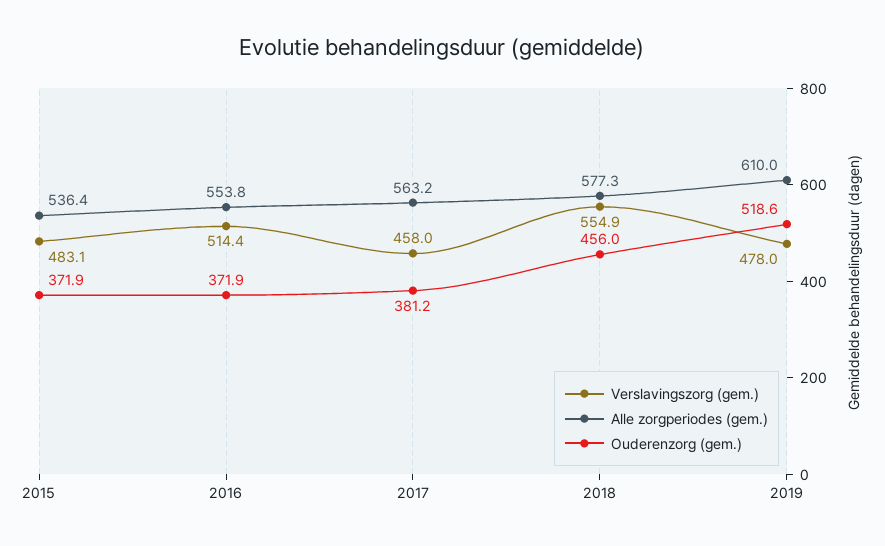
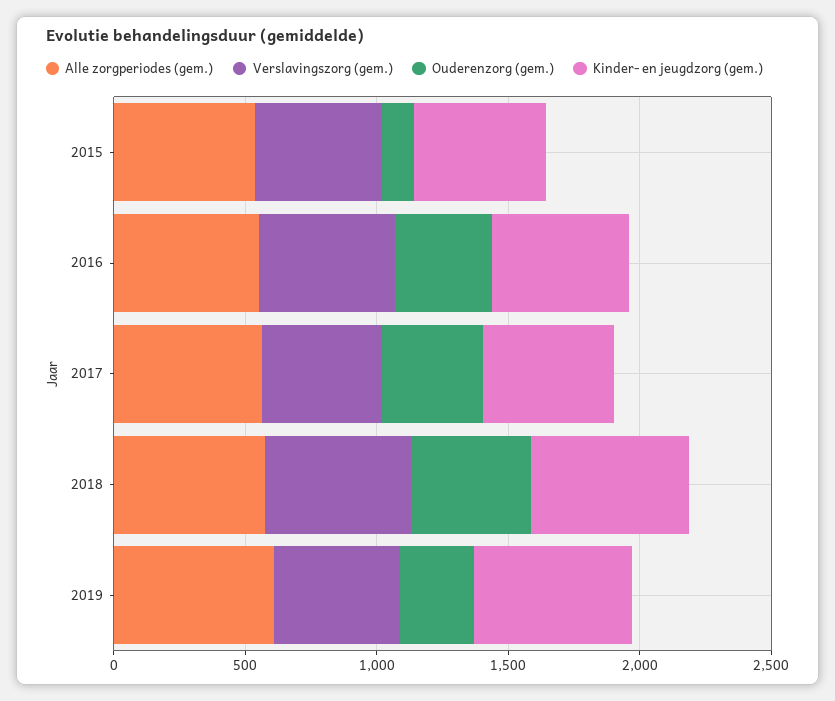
Ouderenzorg (gem.), 2015: 371.9 -> 100
Ouderenzorg (gem.), 2019: 518.6 -> 300
Kinder- en jeugdzorg (gem.), 2015: none -> 500
Kinder- en jeugdzorg (gem.), 2016: none -> 500
Kinder- en jeugdzorg (gem.), 2017: none -> 500
Kinder- en jeugdzorg (gem.), 2018: none -> 600
Kinder- en jeugdzorg (gem.), 2019: none -> 600

